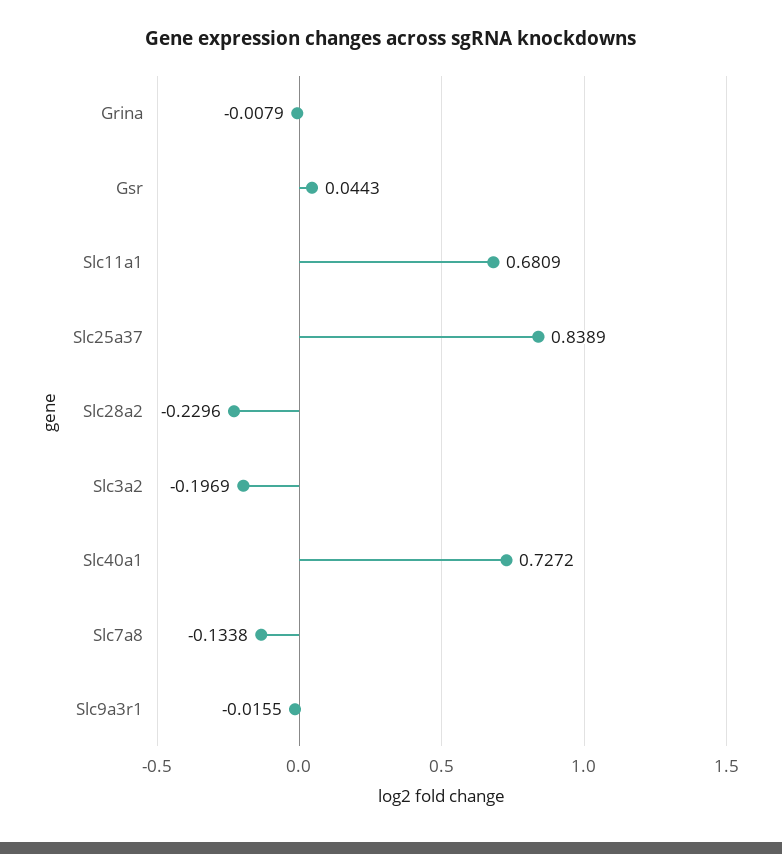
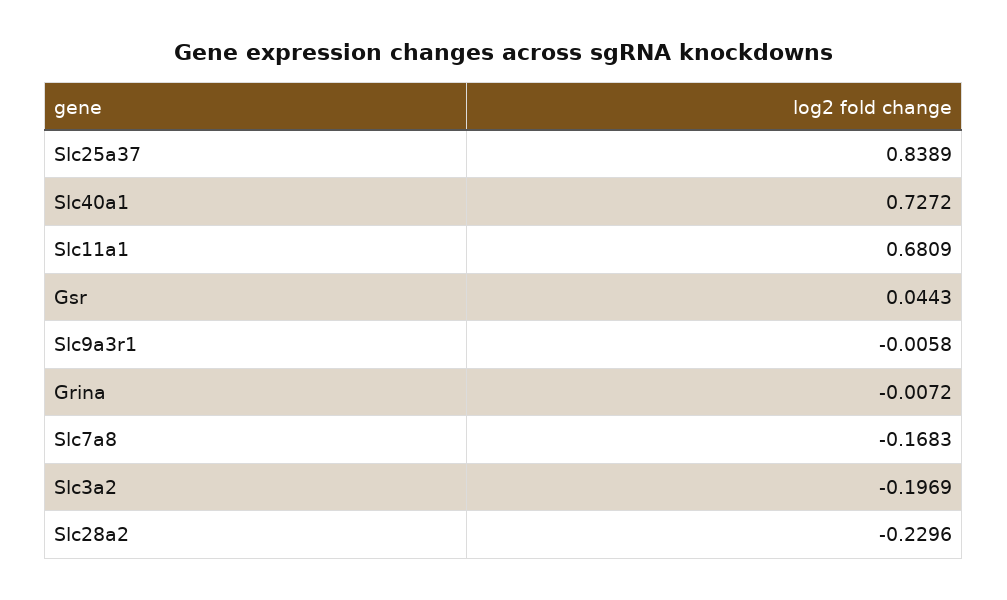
Grina: -0.0079 -> -0.0072
Slc7a8: -0.1338 -> -0.1683
Slc9a3r1: -0.0155 -> -0.0058

